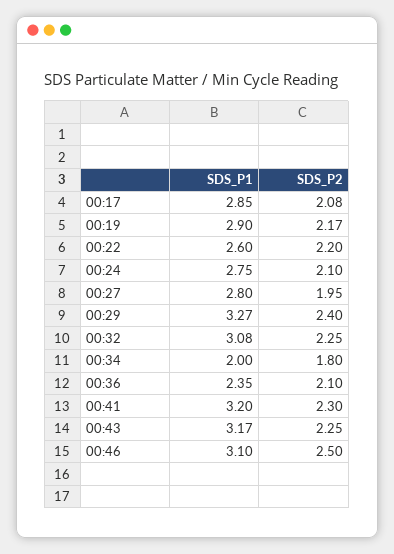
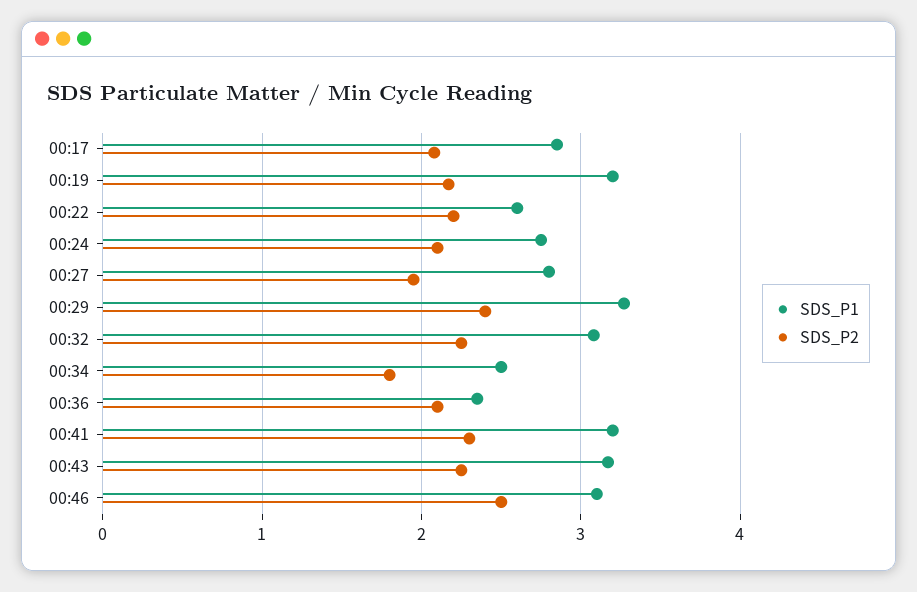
SDS_P1, 00:19: 2.9 -> 3.2
SDS_P1, 00:34: 2 -> 2.5

